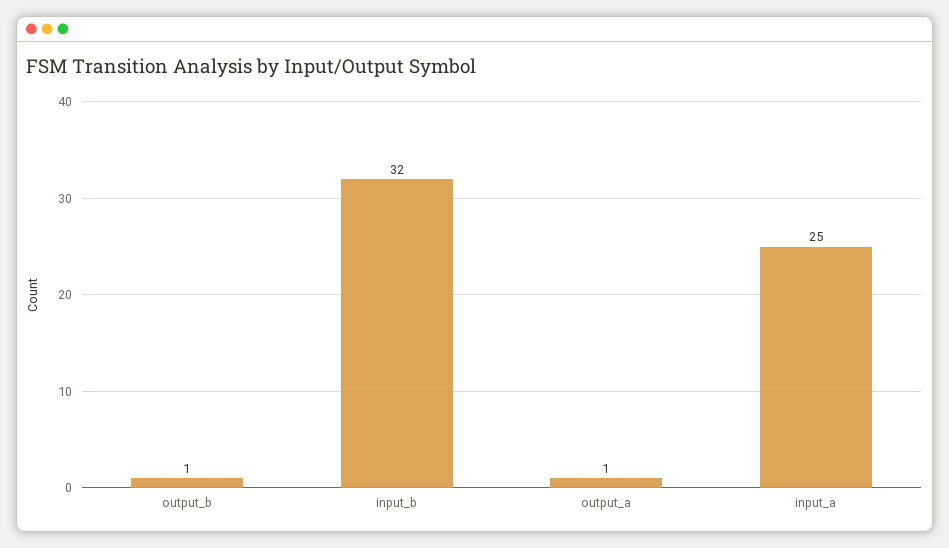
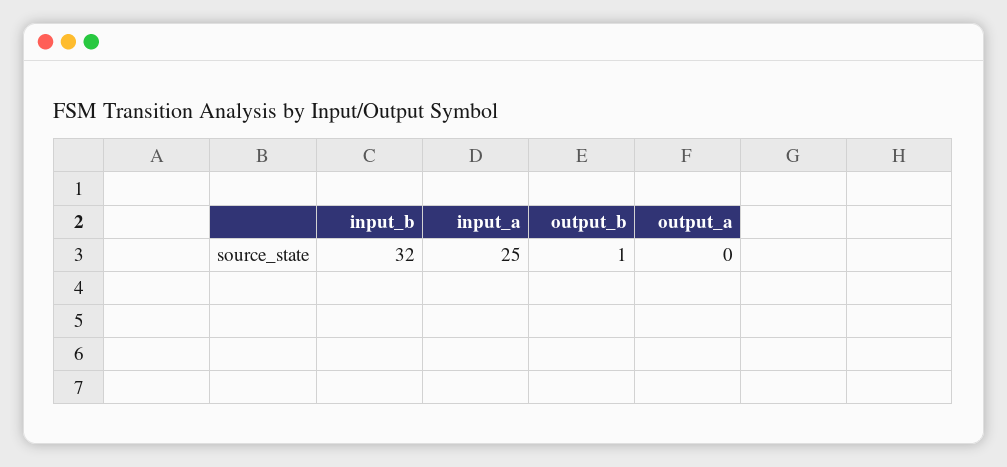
output_a: 1 -> 0

